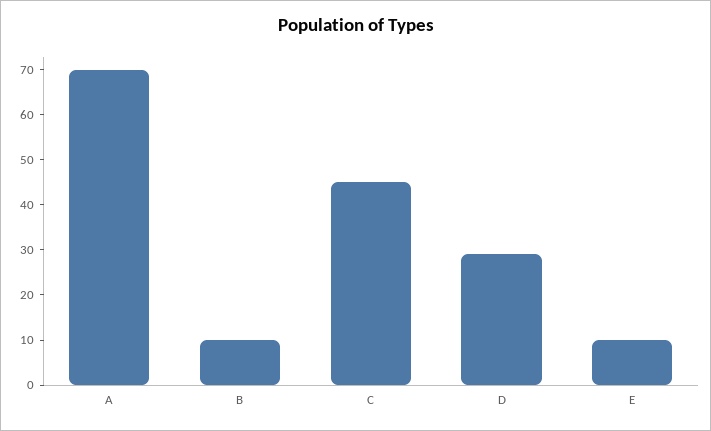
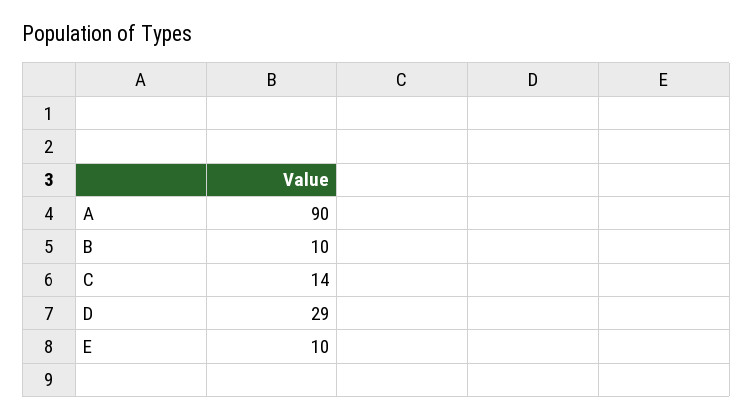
A: 70 -> 90
C: 45 -> 14

